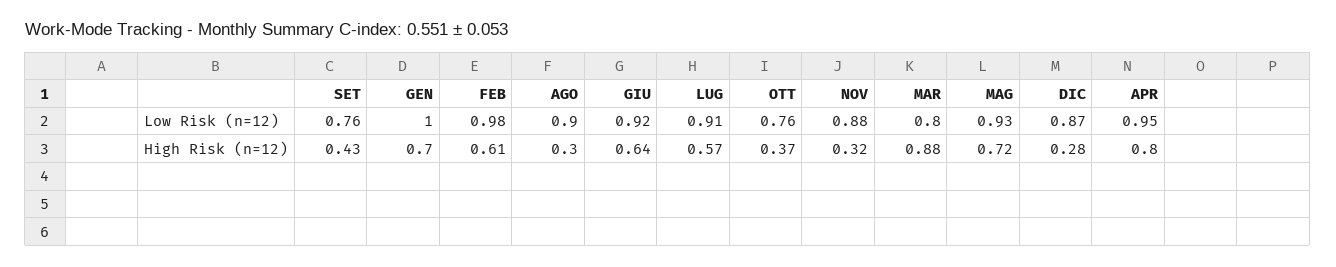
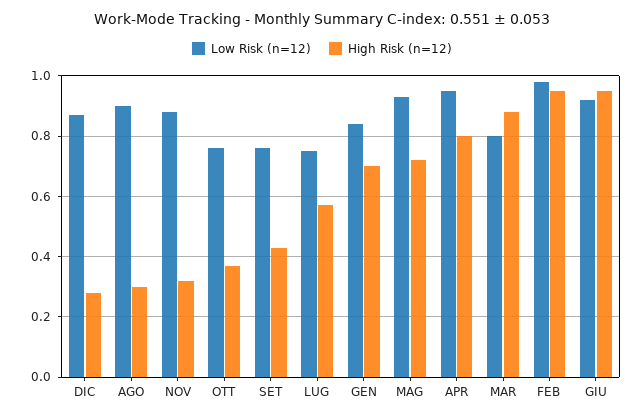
Low Risk (n=12), GEN: 1 -> 0.85
Low Risk (n=12), LUG: 0.91 -> 0.75
High Risk (n=12), FEB: 0.61 -> 0.95
High Risk (n=12), GIU: 0.64 -> 0.95

